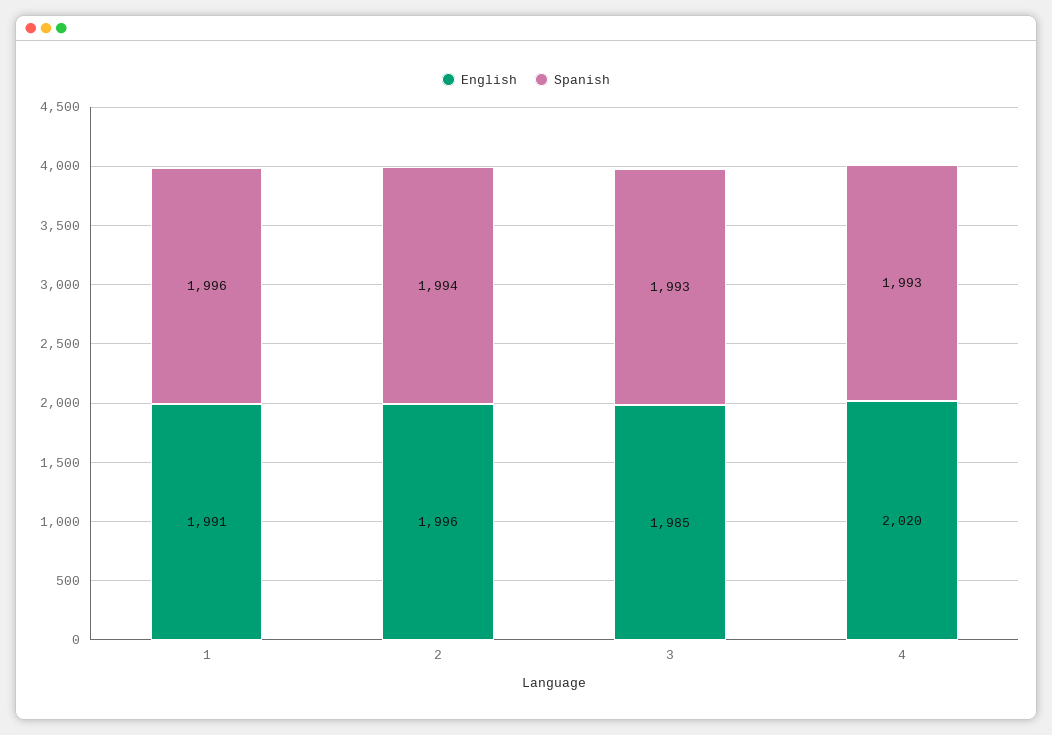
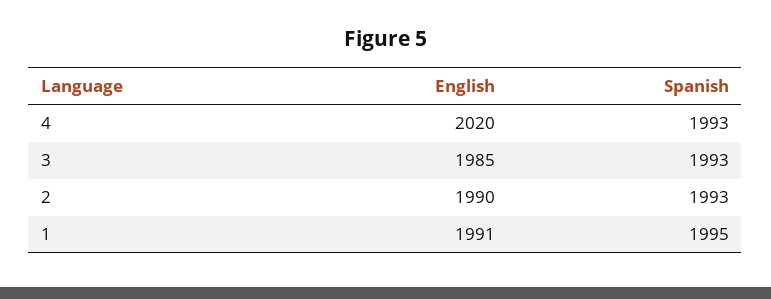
Spanish, 1: 1996 -> 1995
English, 2: 1996 -> 1990
Spanish, 2: 1994 -> 1993

